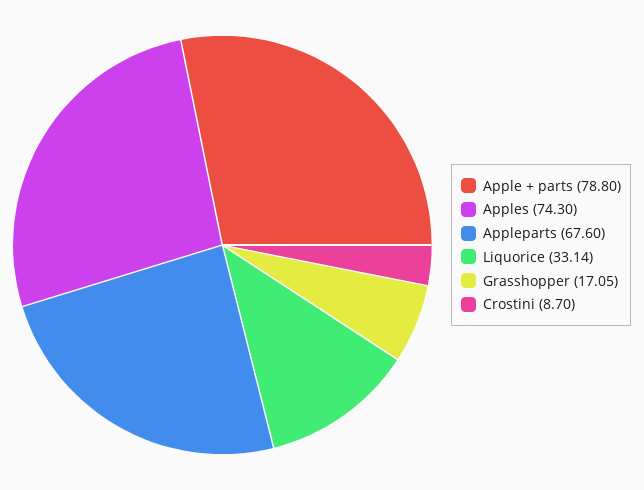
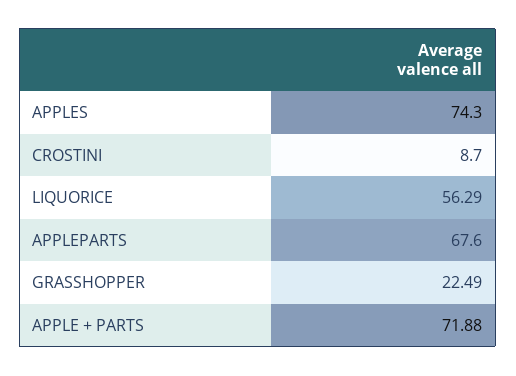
Apple + parts: 78.8 -> 71.88
Liquorice: 33.14 -> 56.29
Grasshopper: 17.05 -> 22.49

